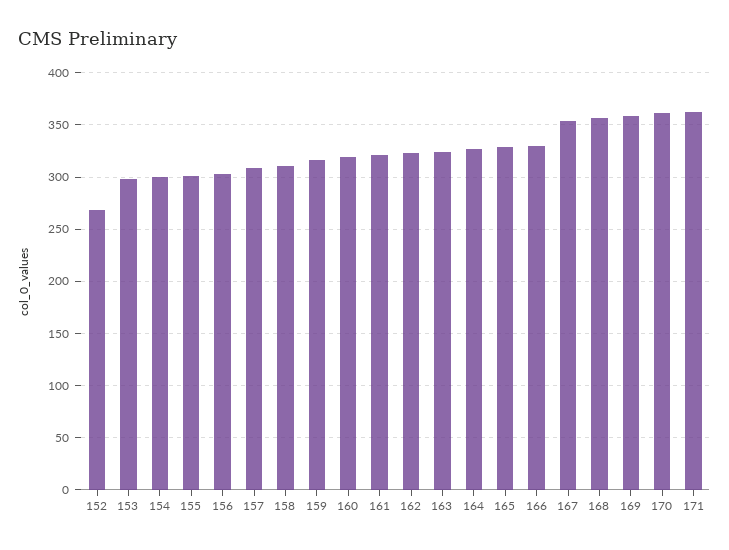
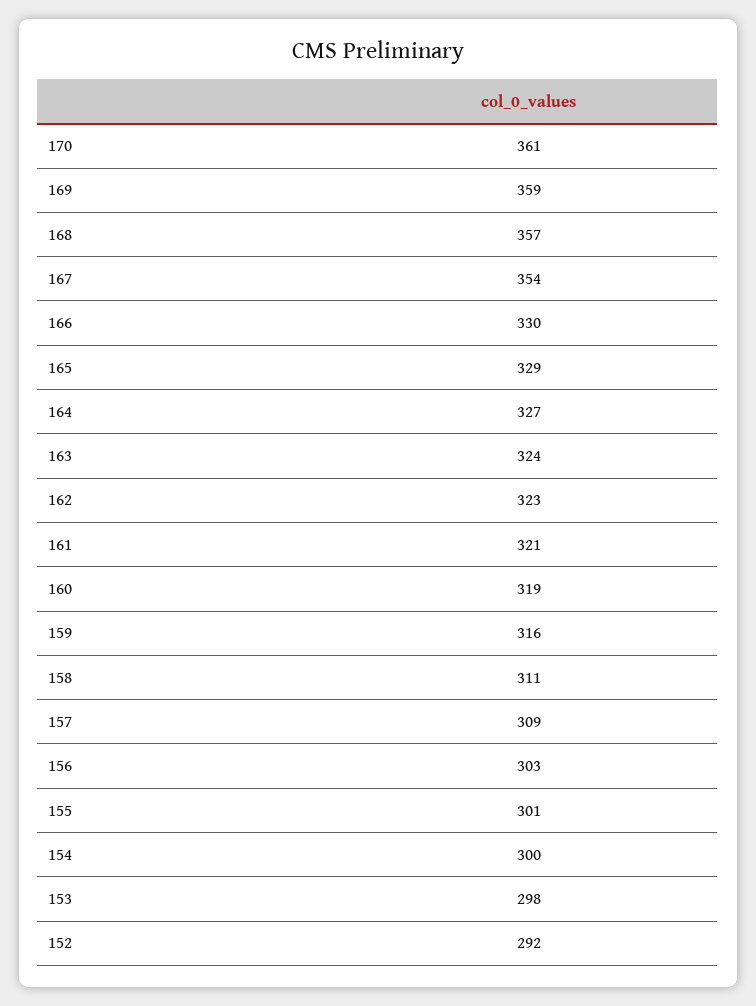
152: 270 -> 292
171: 360 -> none

